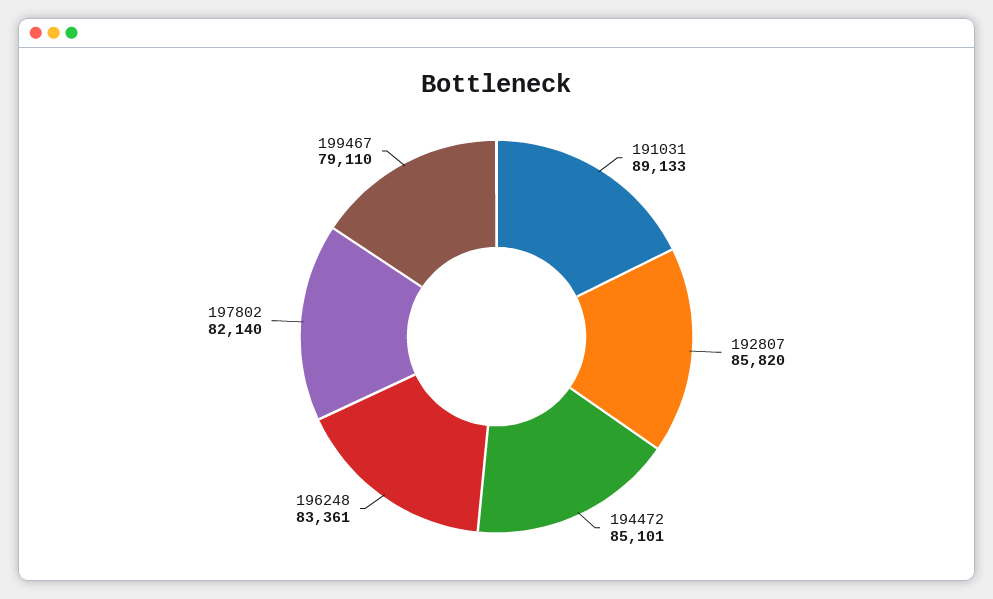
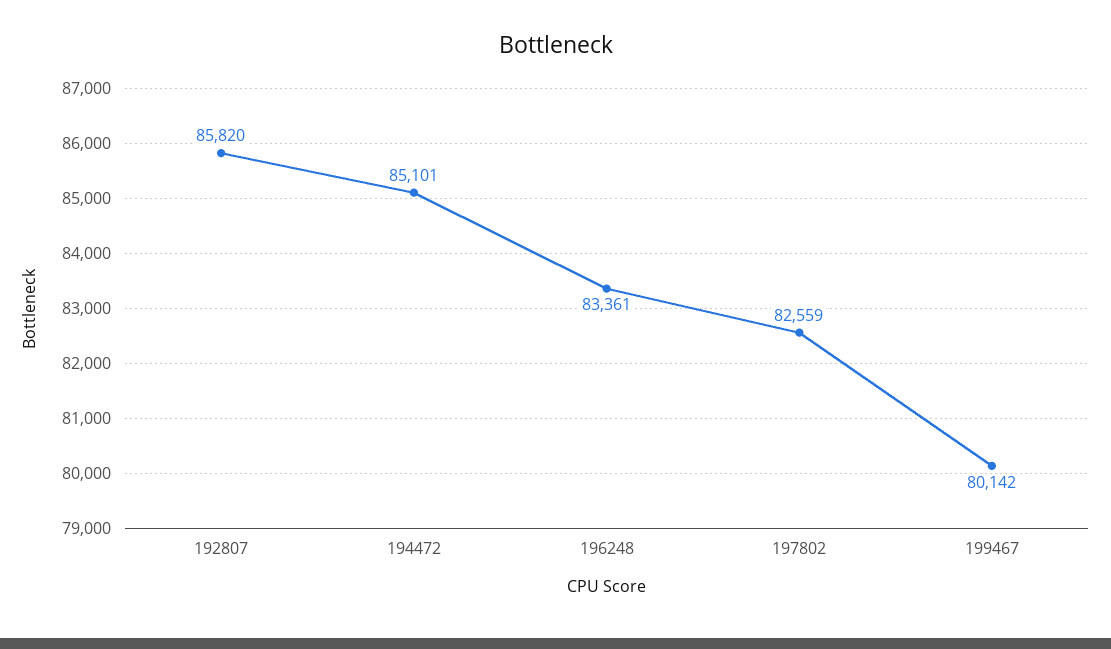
191031: 89133 -> none
197802: 82140 -> 82559
199467: 79110 -> 80142

